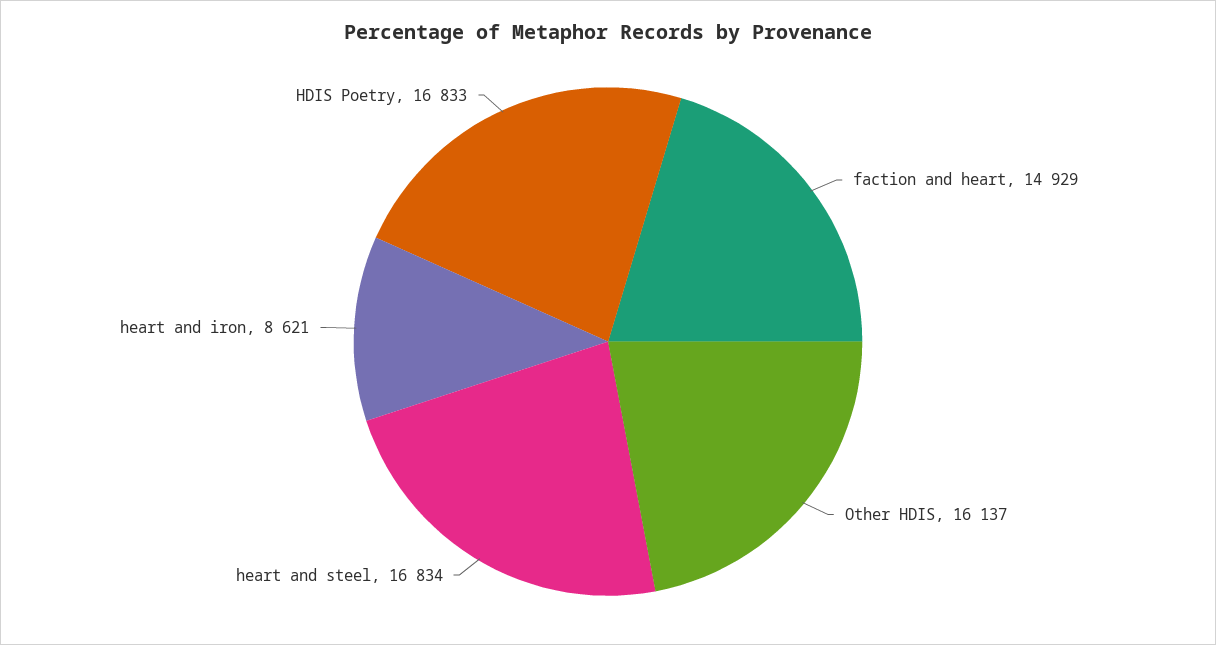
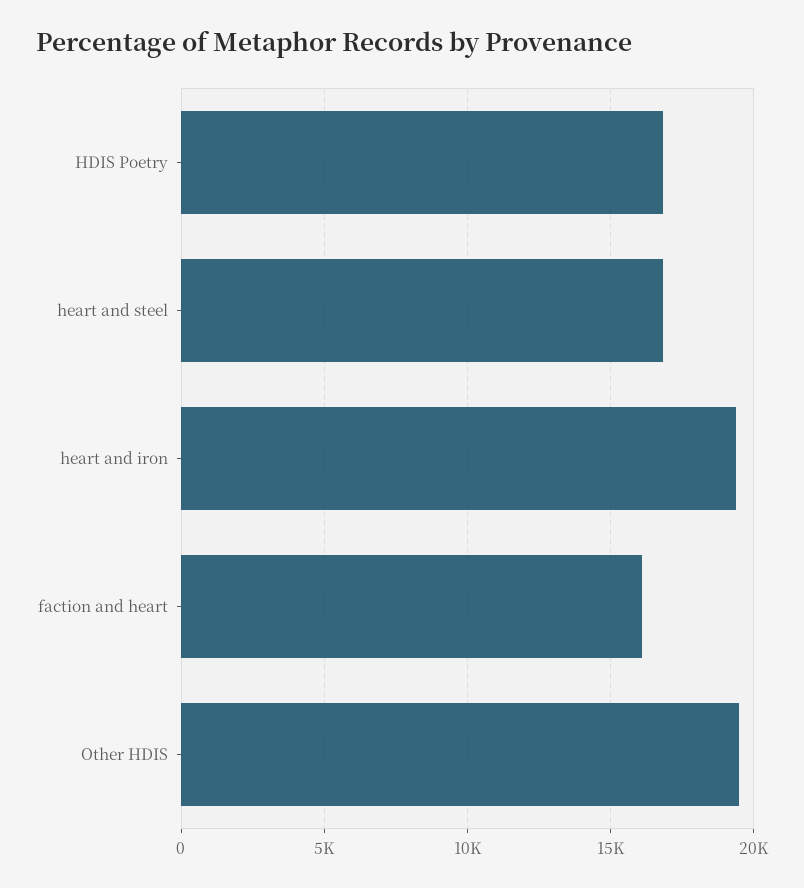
faction and heart: 14929 -> 16000
Other HDIS: 16137 -> 19500
heart and iron: 8621 -> 19500

